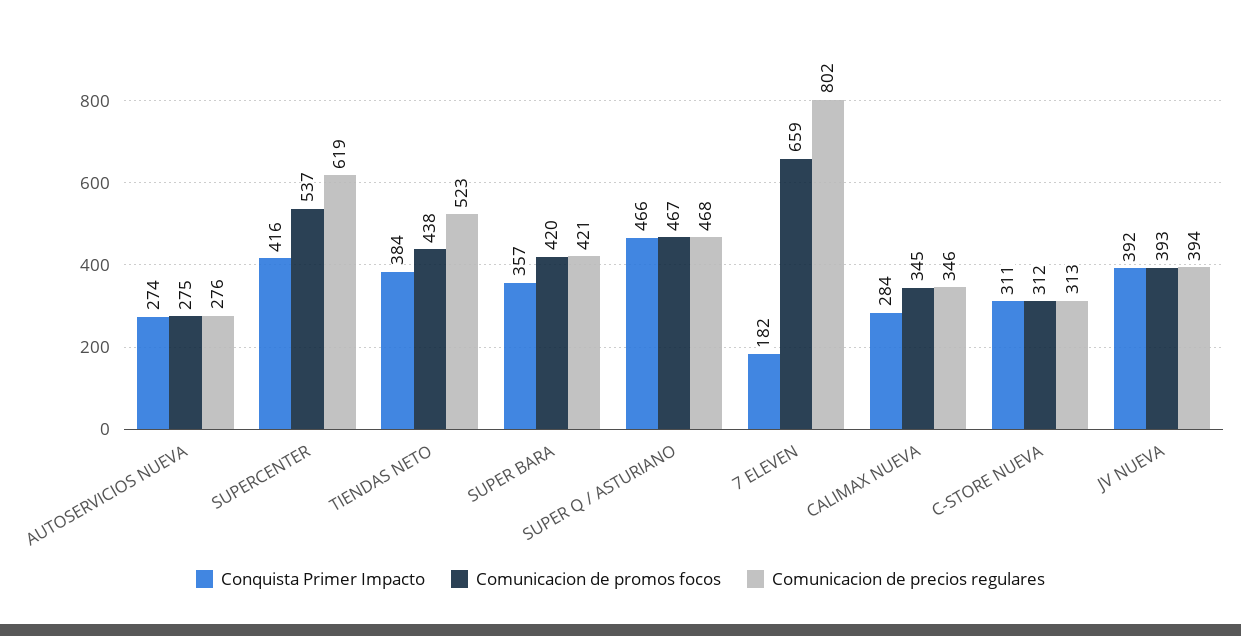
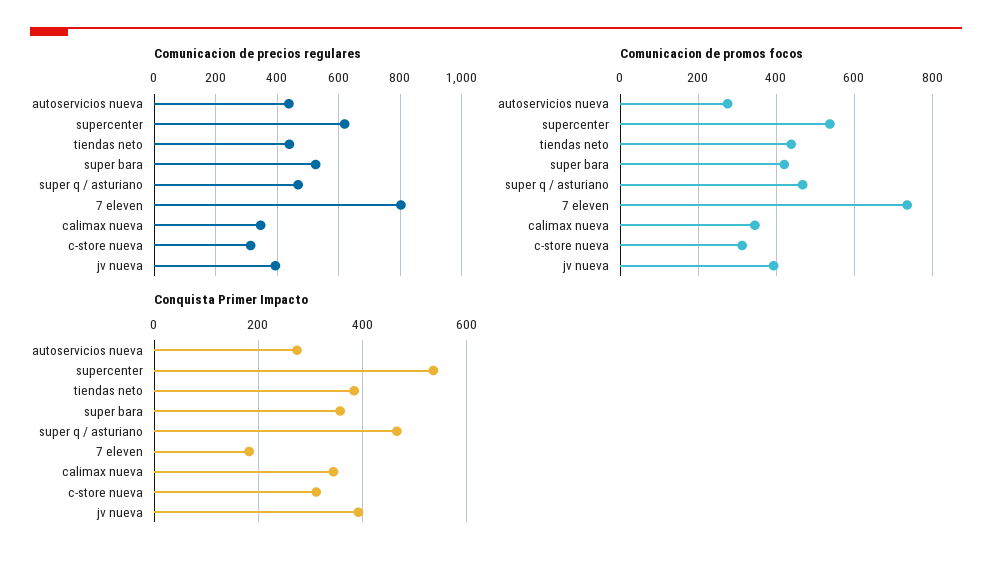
Comunicacion de precios regulares, AUTOSERVICIOS NUEVA: 276 -> 440
Conquista Primer Impacto, SUPERCENTER: 416 -> 540
Comunicacion de precios regulares, TIENDAS NETO: 523 -> 440
Comunicacion de precios regulares, SUPER BARA: 421 -> 520
Comunicacion de promos focos, 7 ELEVEN: 659 -> 740
Conquista Primer Impacto, CALIMAX NUEVA: 284 -> 340

